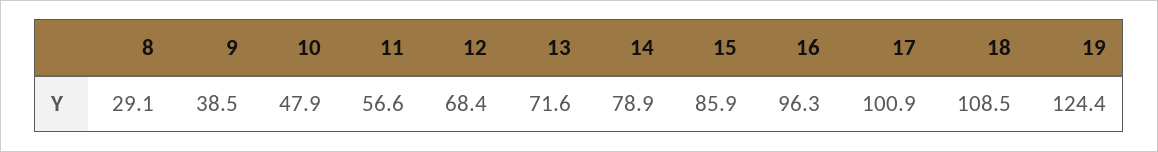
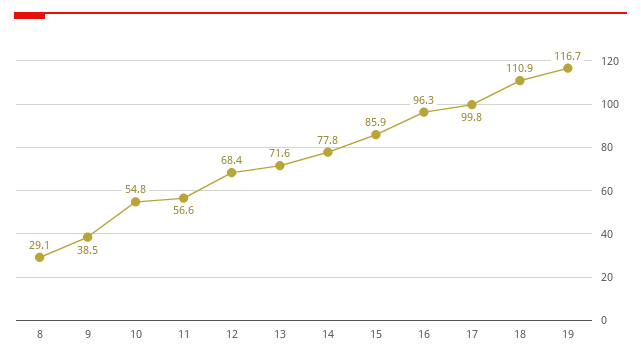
10: 47.9 -> 54.8
14: 78.9 -> 77.8
17: 100.9 -> 99.8
18: 108.5 -> 110.9
19: 124.4 -> 116.7

